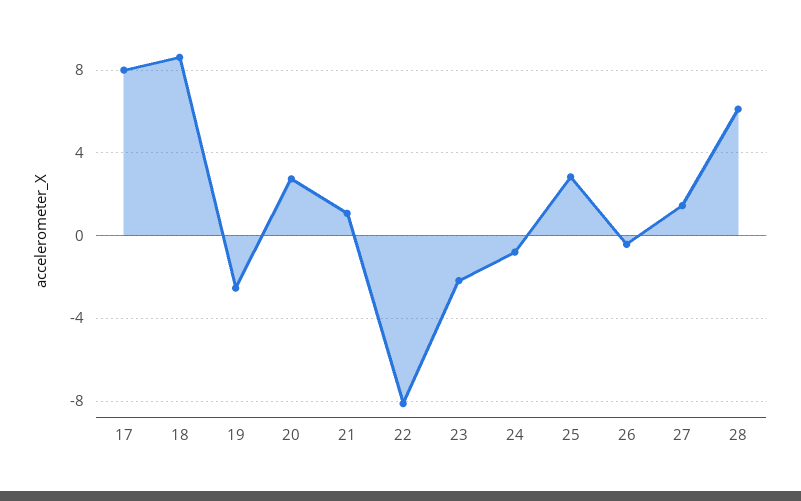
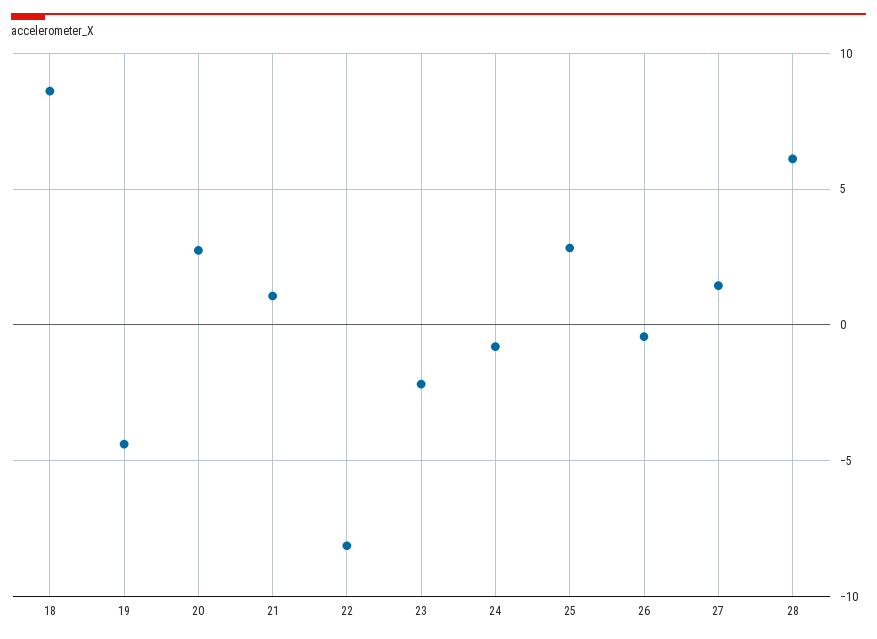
17: 8 -> none
19: -2.5 -> -4.5

